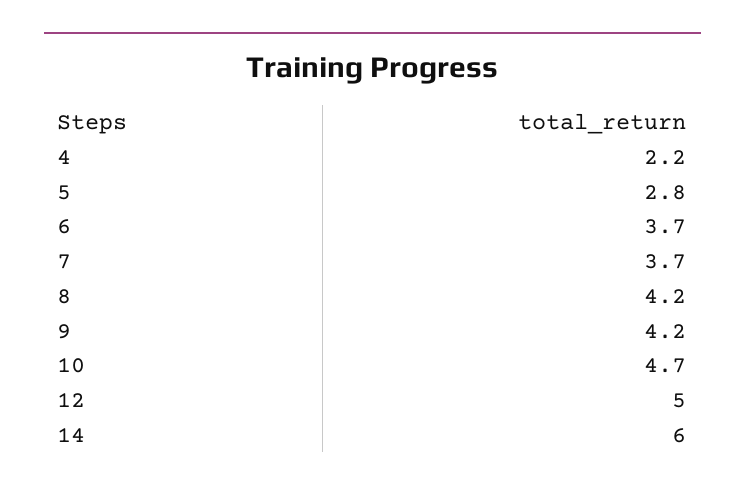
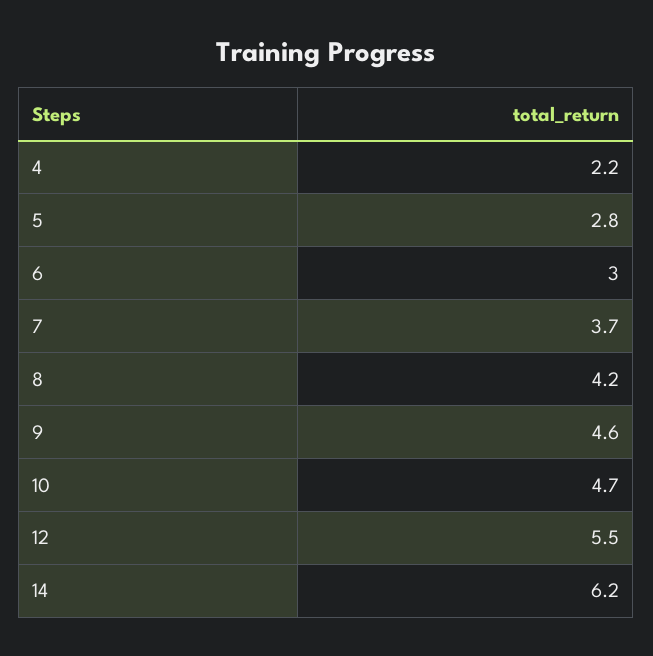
6: 3.7 -> 3
9: 4.2 -> 4.6
12: 5 -> 5.5
14: 6 -> 6.2

